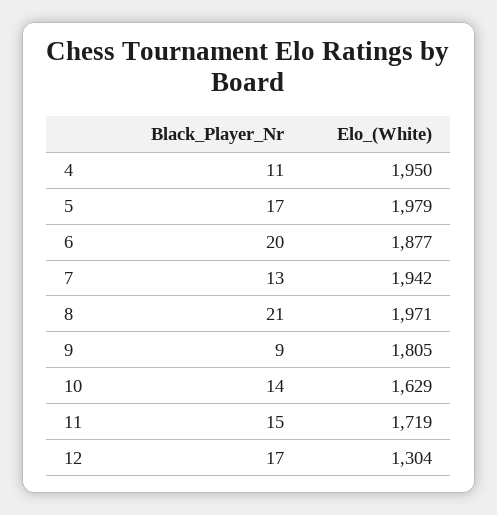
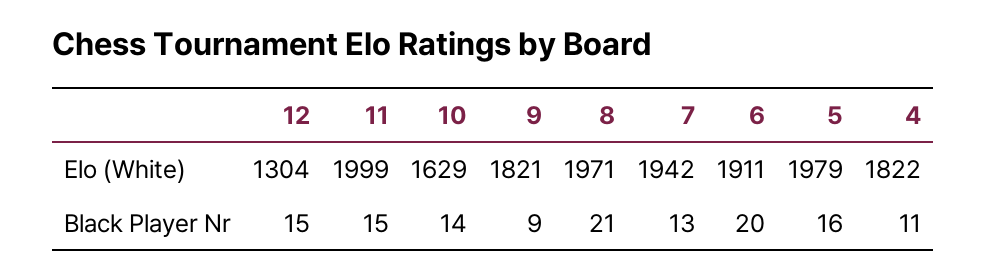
Elo_(White), 4: 1950 -> 1822
Black_Player_Nr, 5: 17 -> 16
Elo_(White), 6: 1877 -> 1911
Elo_(White), 9: 1805 -> 1821
Elo_(White), 11: 1719 -> 1999
Black_Player_Nr, 12: 17 -> 15

